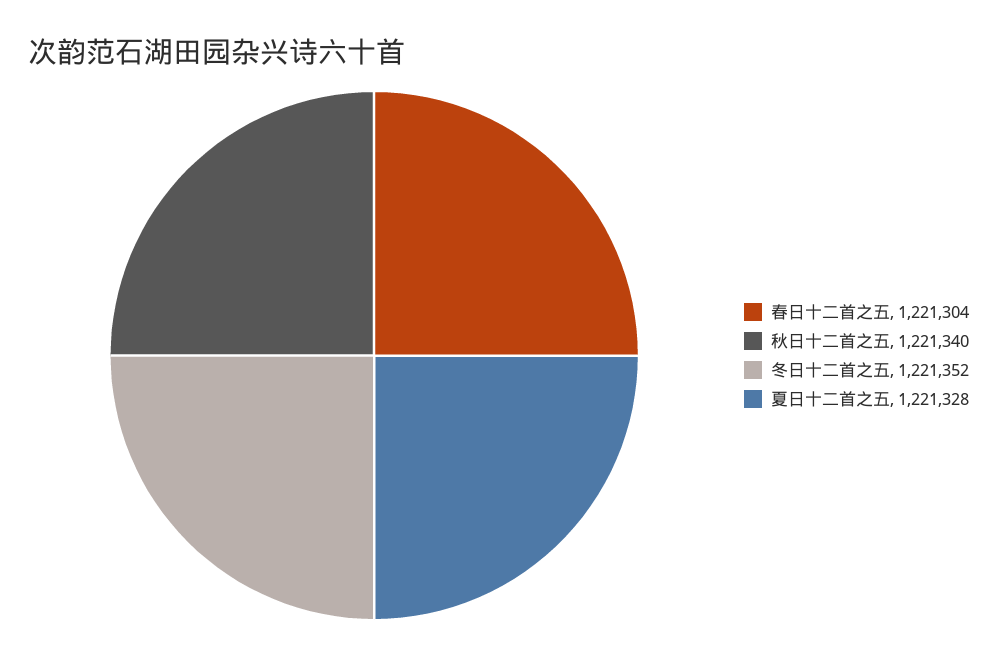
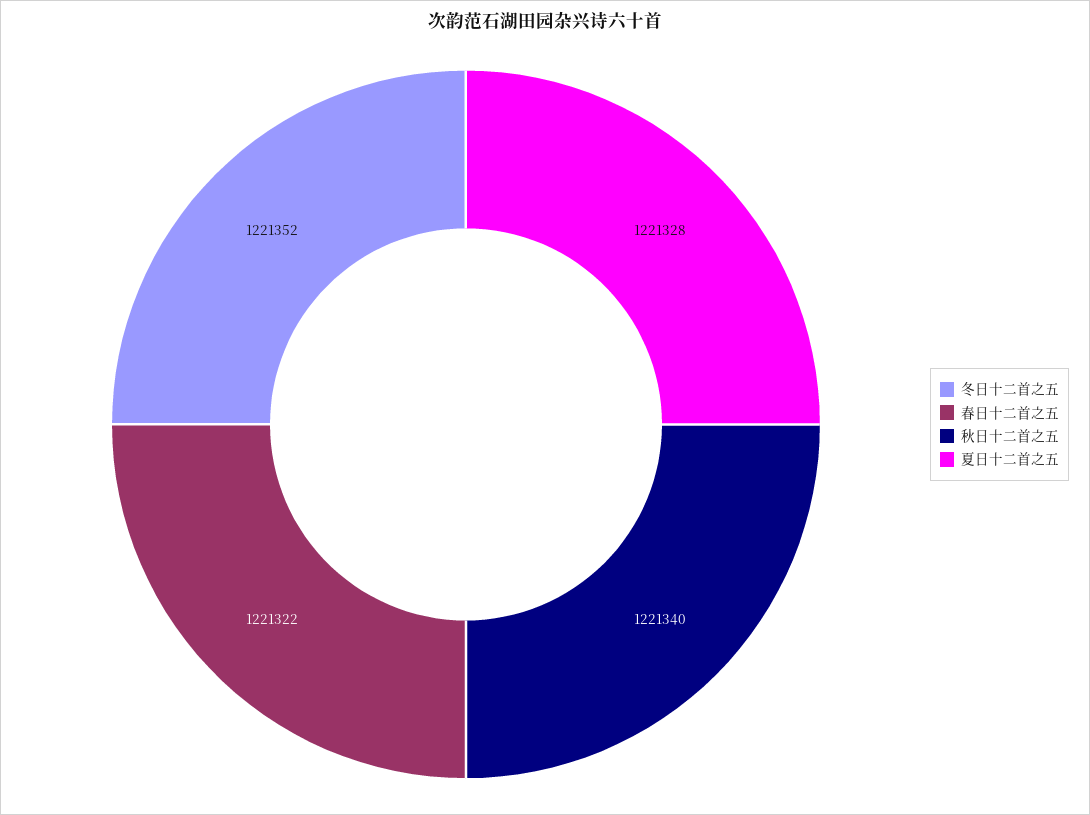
春日十二首之五: 1221304 -> 1221322

